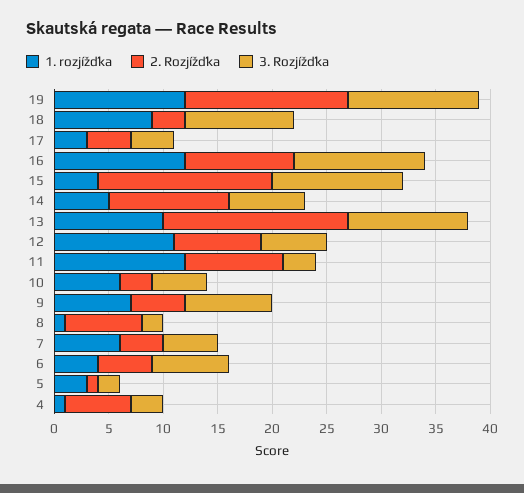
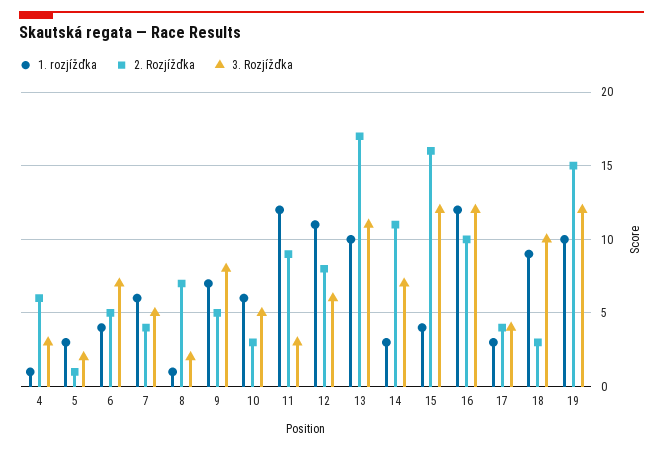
1. rozjížďka, 19: 12 -> 10
1. rozjížďka, 14: 5 -> 3

